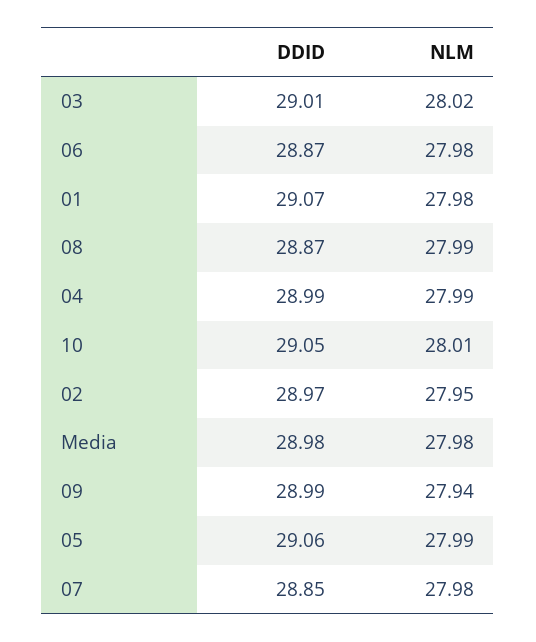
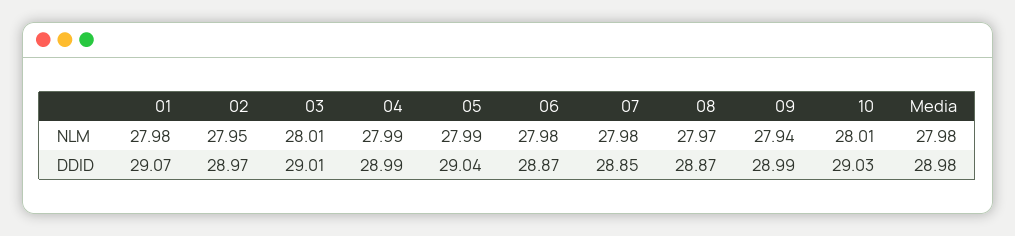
NLM, 03: 28.02 -> 28.01
NLM, 08: 27.99 -> 27.97
DDID, 10: 29.05 -> 29.03
DDID, 05: 29.06 -> 29.04

